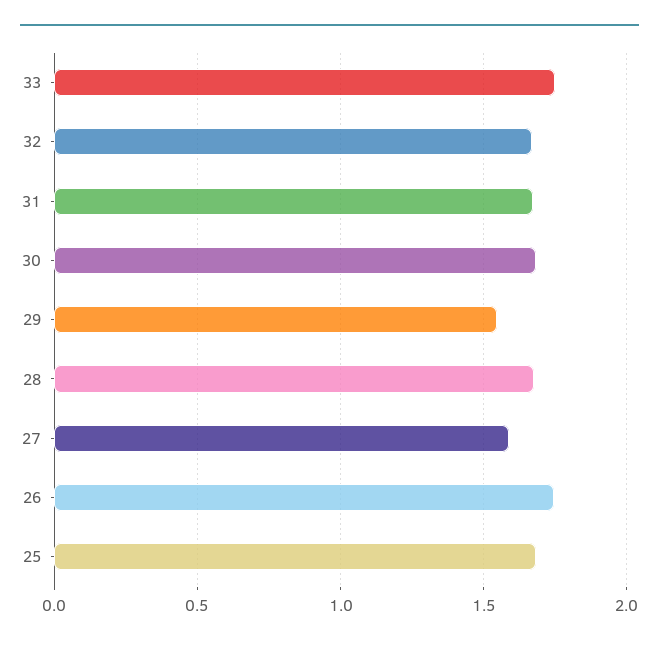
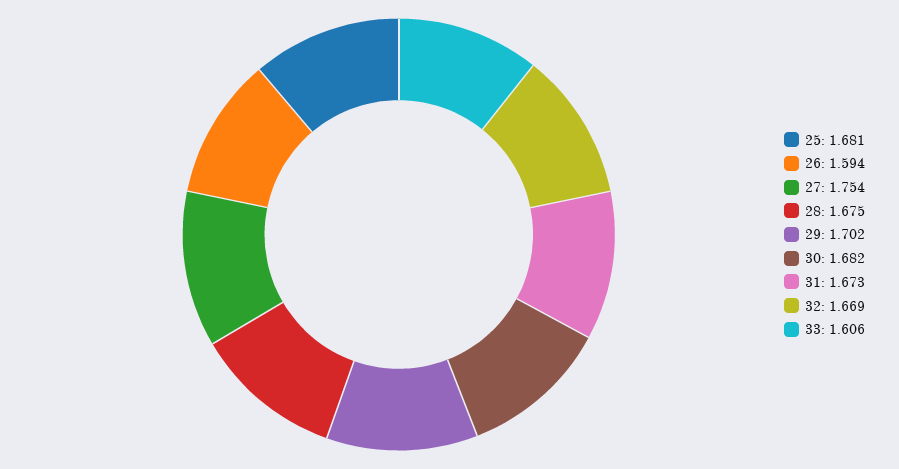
33: 1.75 -> 1.606
29: 1.55 -> 1.702
27: 1.6 -> 1.754
26: 1.75 -> 1.594

